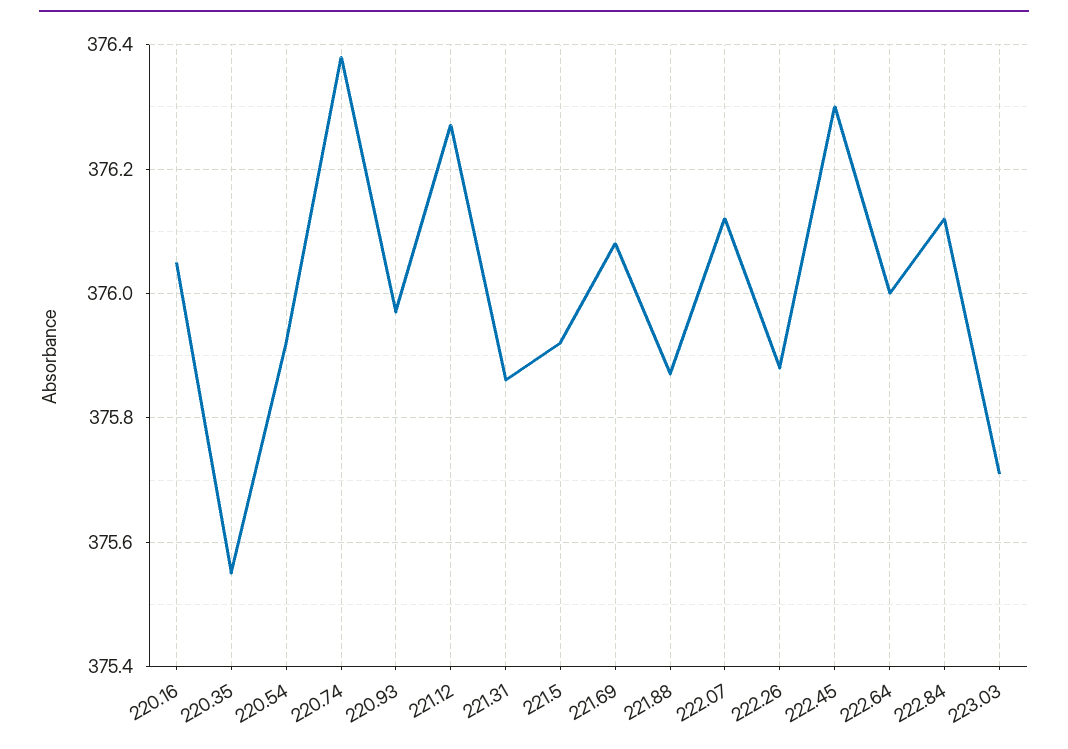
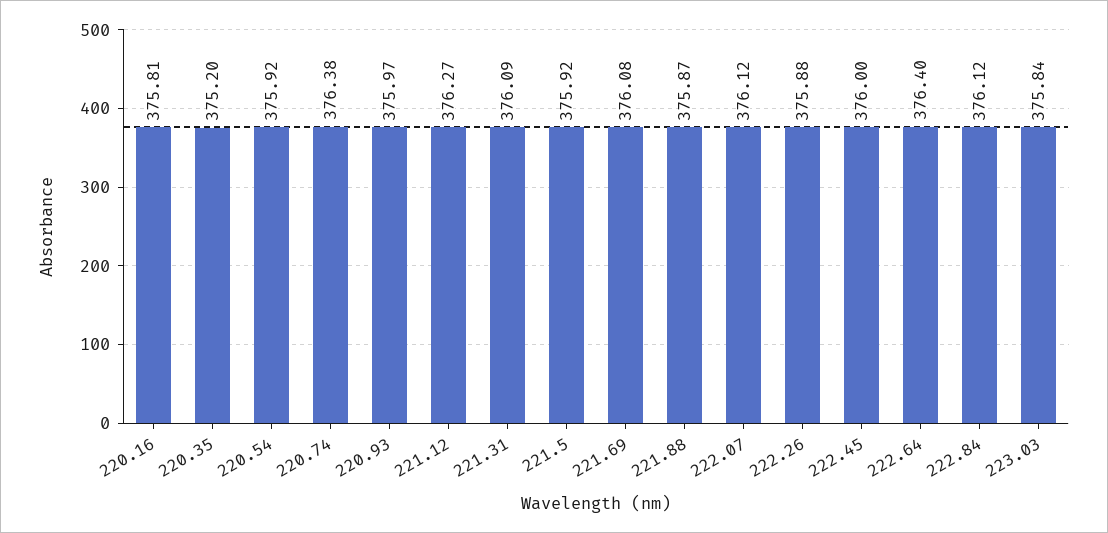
220.16: 376.05 -> 375.81
220.35: 375.55 -> 375.2
221.31: 375.85 -> 376.09
222.45: 376.3 -> 376
222.64: 376 -> 376.4
223.03: 375.7 -> 375.84

